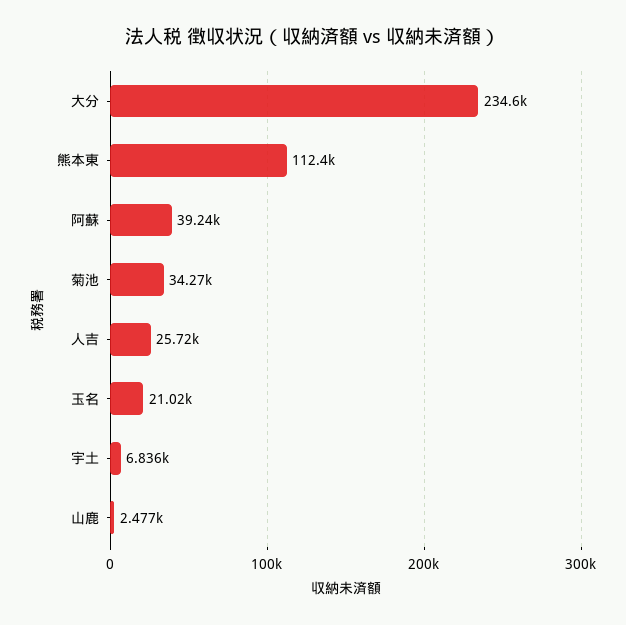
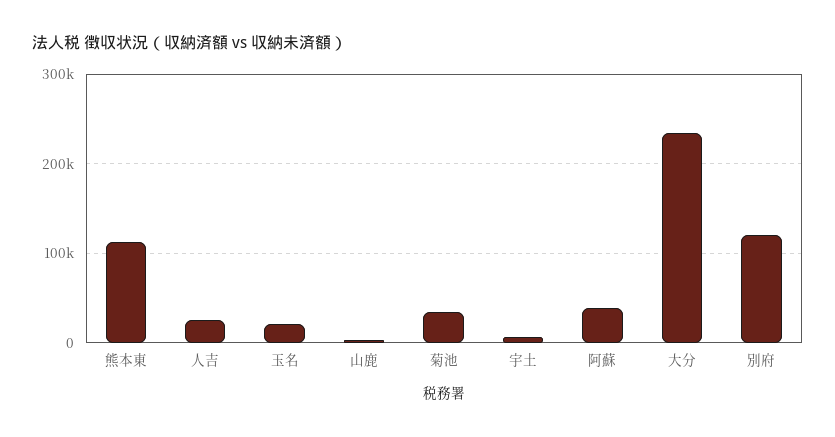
別府: none -> 120000

